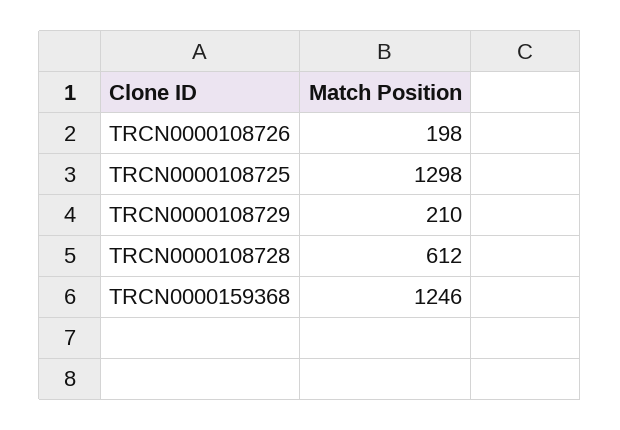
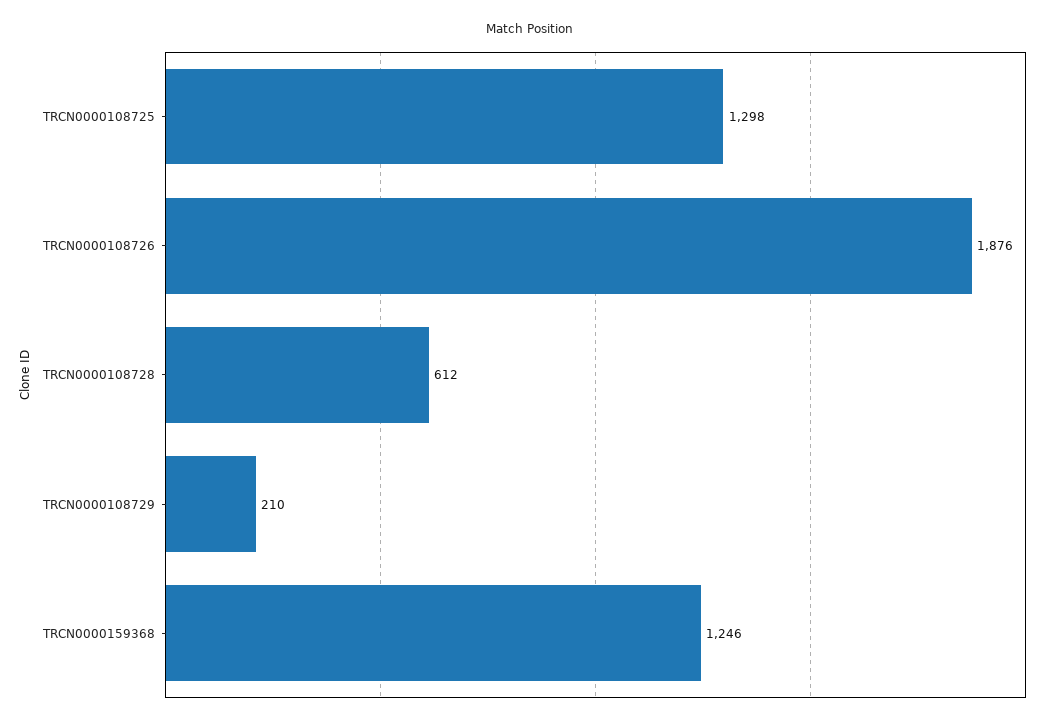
TRCN0000108726: 198 -> 1876

